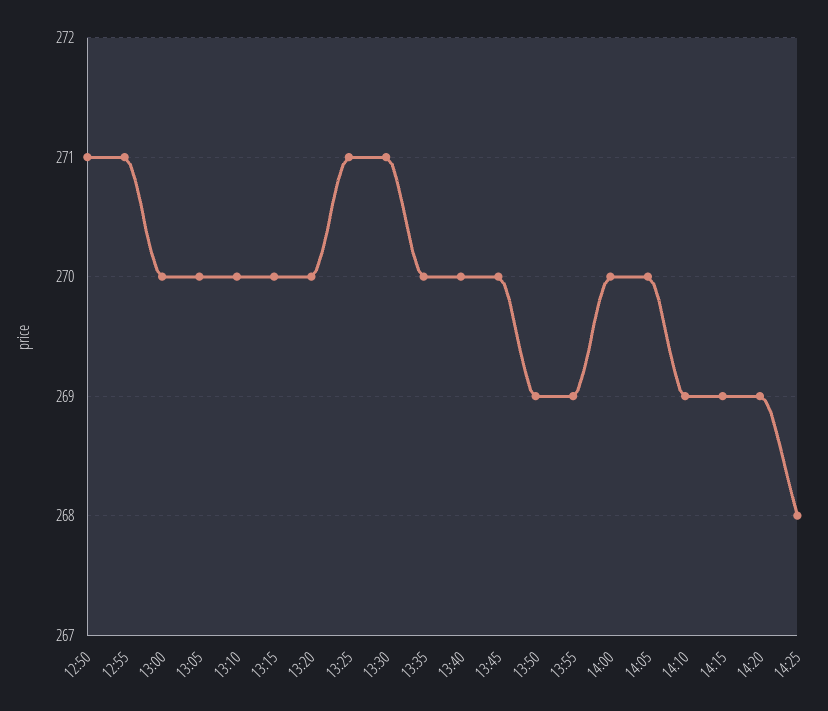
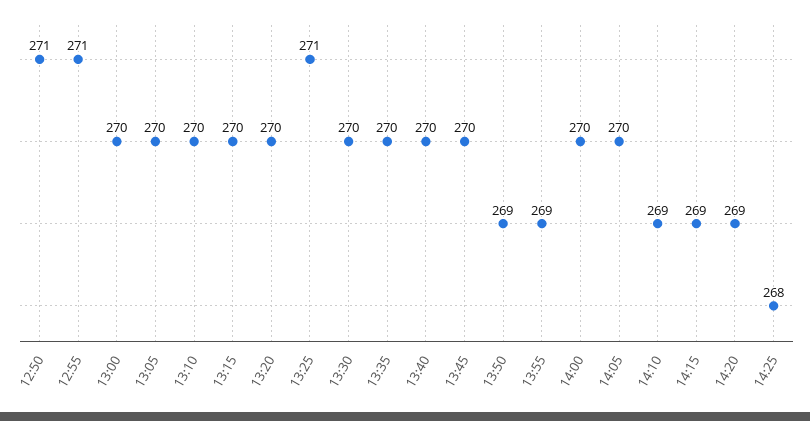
13:30: 271 -> 270

